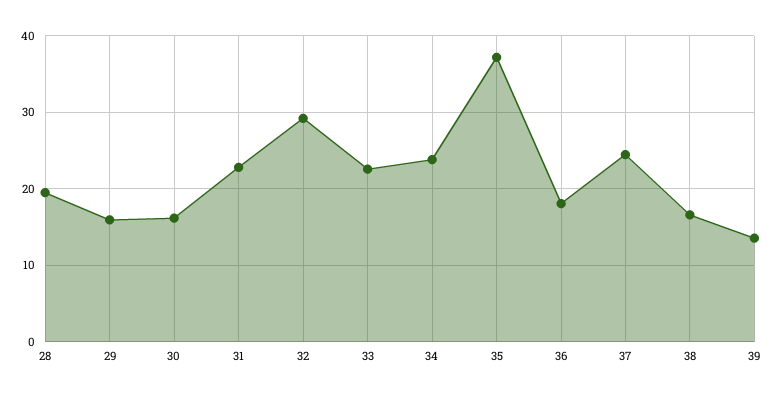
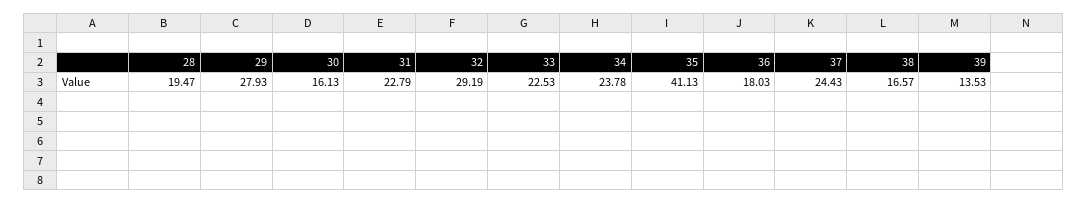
29: 16 -> 27.93
35: 37 -> 41.13

